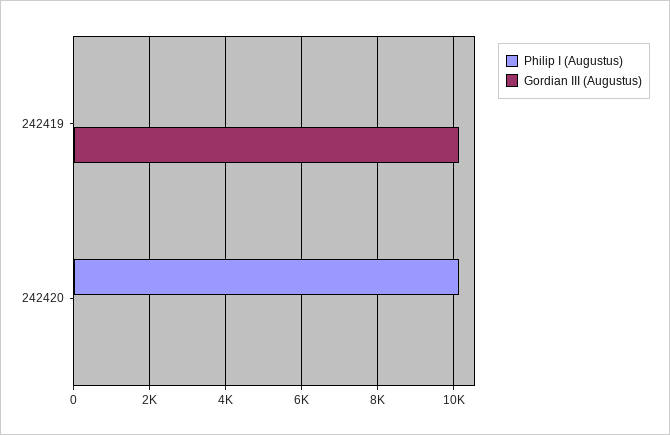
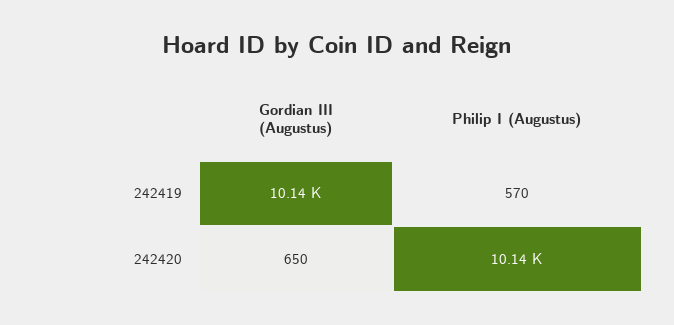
Philip I (Augustus), 242419: 0 -> 570
Gordian III (Augustus), 242420: 0 -> 650

